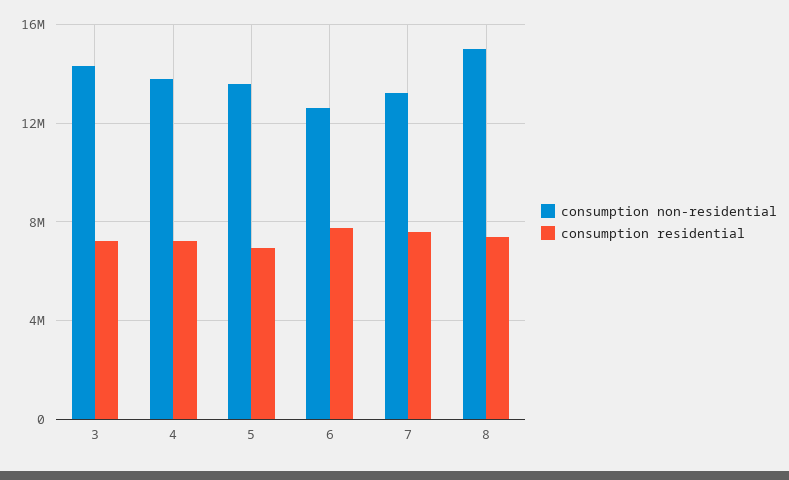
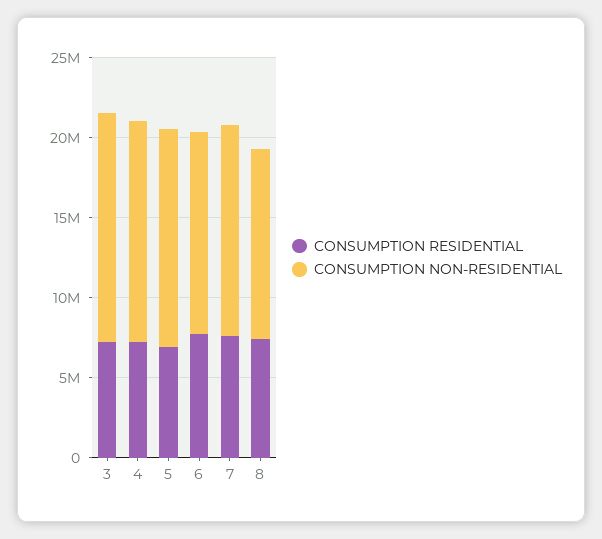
consumption non-residential, 8: 15000000 -> 12000000

